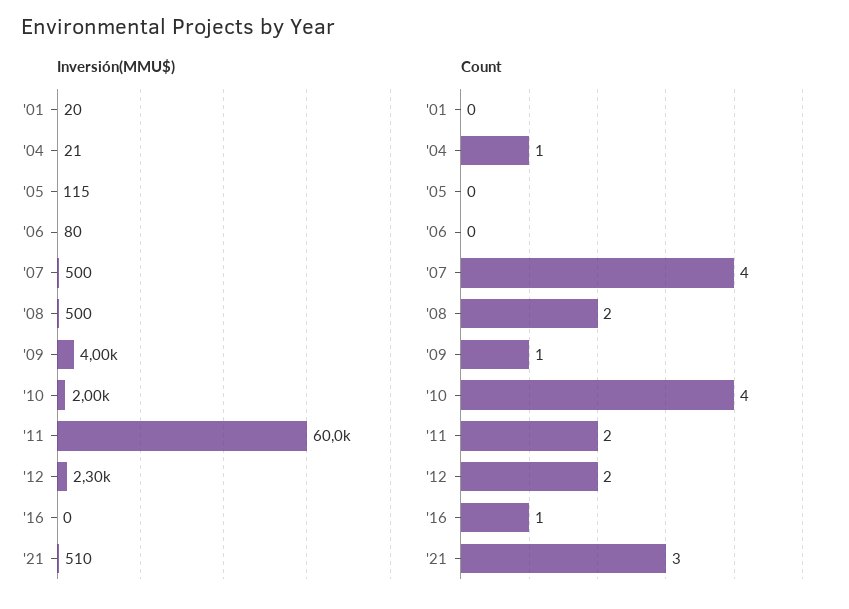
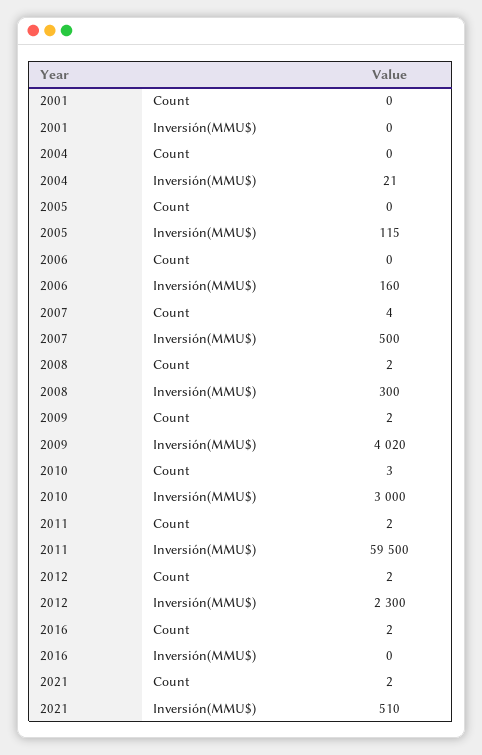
Inversión(MMU$), '01: 20 -> 0
Inversión(MMU$), '06: 80 -> 160
Inversión(MMU$), '08: 500 -> 300
Inversión(MMU$), '09: 4000 -> 4020
Inversión(MMU$), '10: 2000 -> 3000
Inversión(MMU$), '11: 60000 -> 59500
Count, '04: 1 -> 0
Count, '09: 1 -> 2
Count, '10: 4 -> 3
Count, '16: 1 -> 2
Count, '21: 3 -> 2

